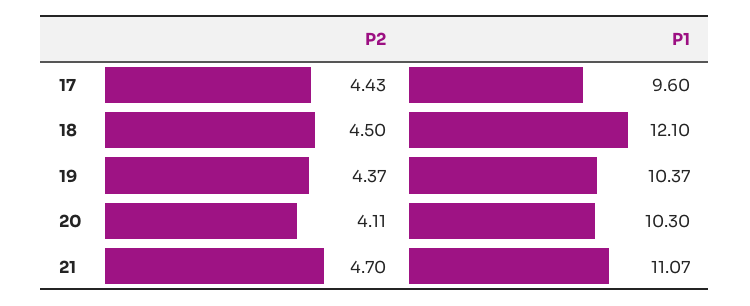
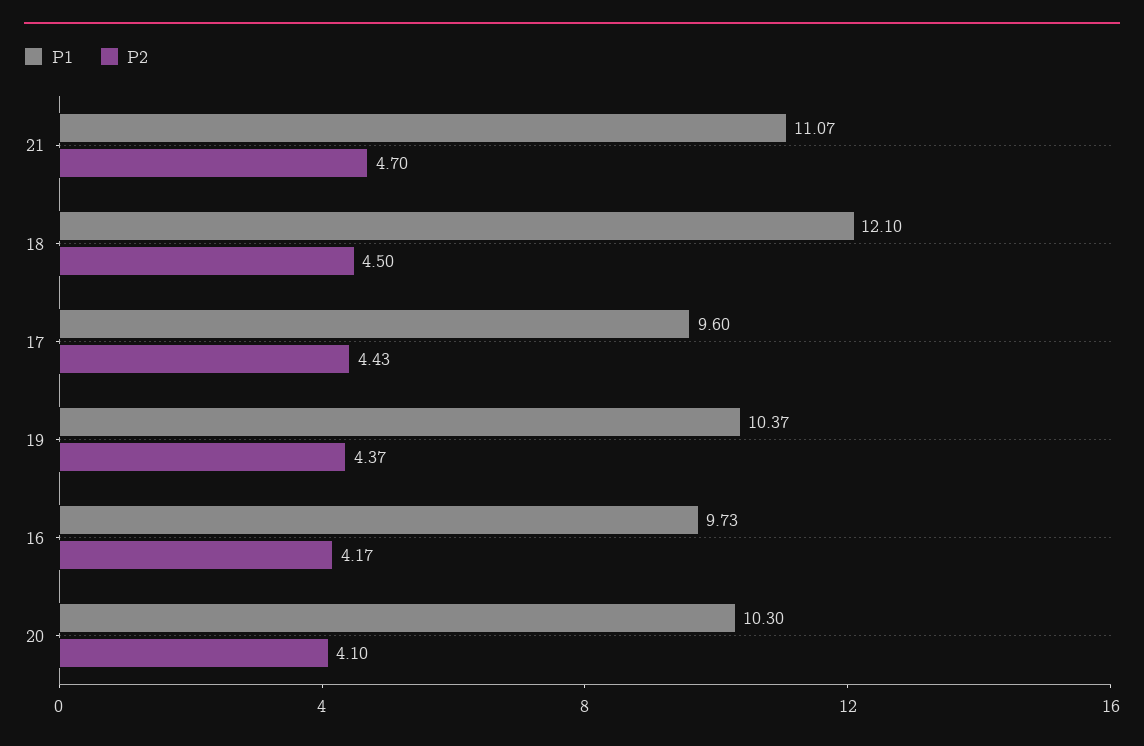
P2, 20: 4.11 -> 4.1
P1, 16: none -> 9.73
P2, 16: none -> 4.17

